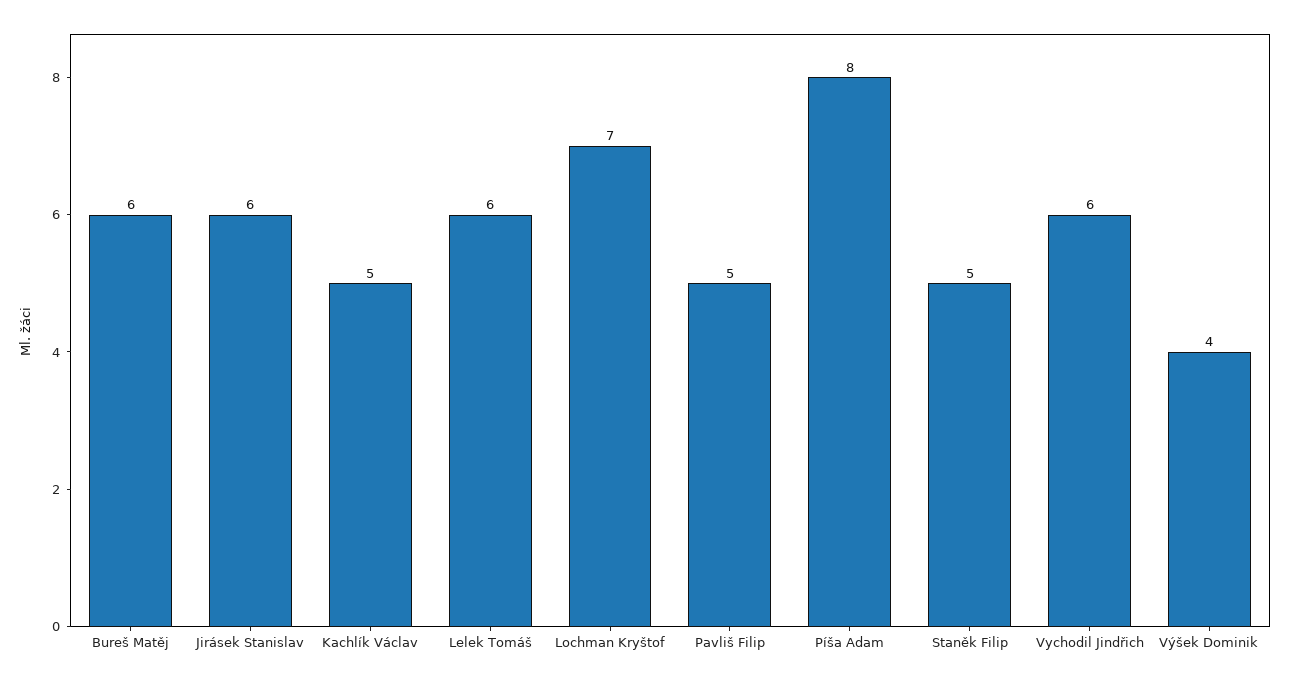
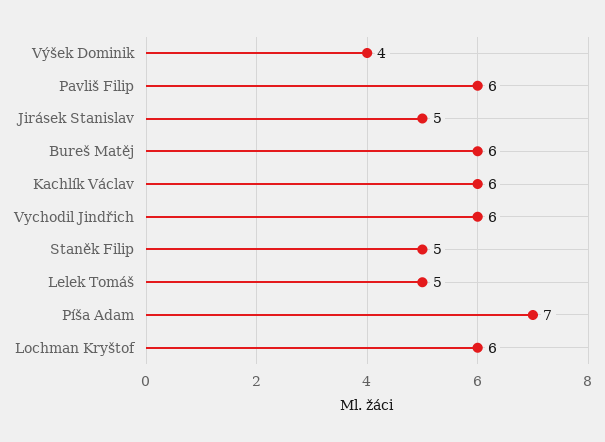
Jirásek Stanislav: 6 -> 5
Kachlík Václav: 5 -> 6
Lelek Tomáš: 6 -> 5
Lochman Kryštof: 7 -> 6
Pavliš Filip: 5 -> 6
Píša Adam: 8 -> 7

